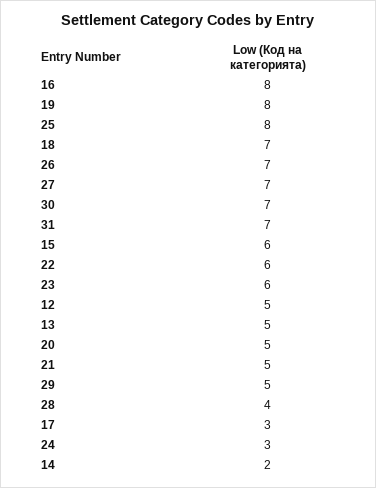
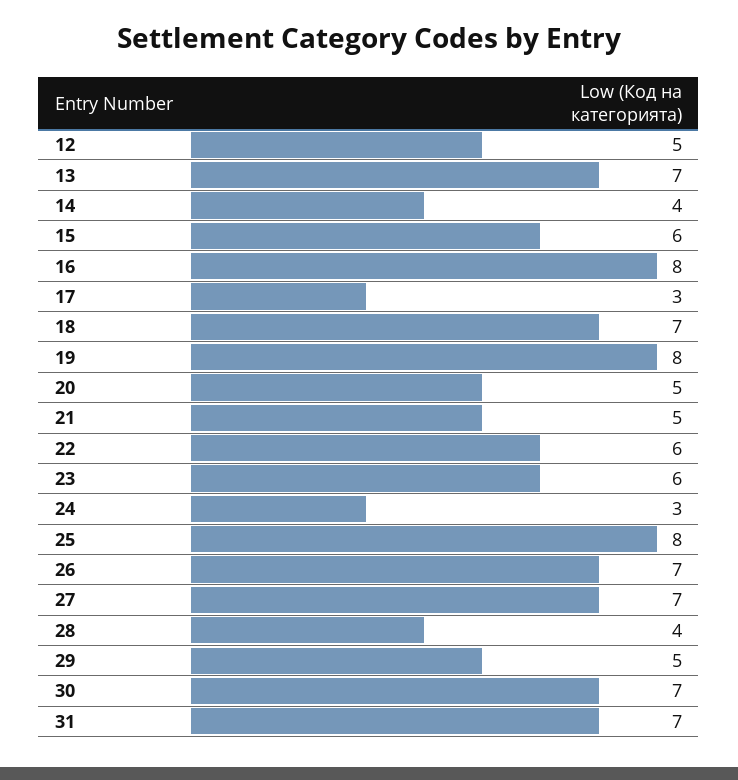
13: 5 -> 7
14: 2 -> 4

